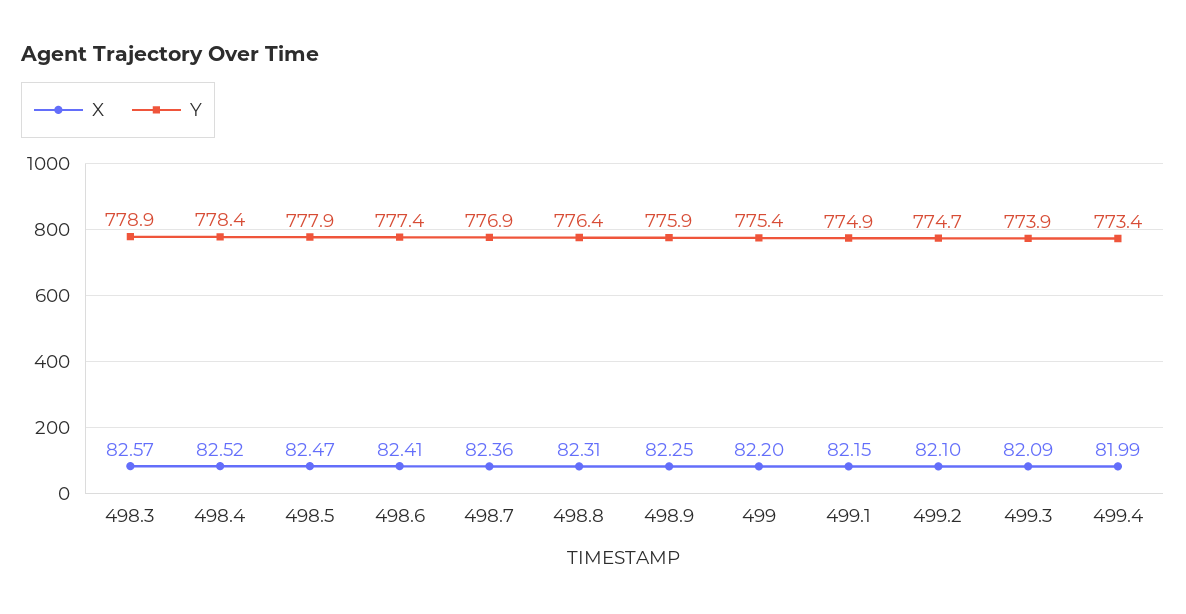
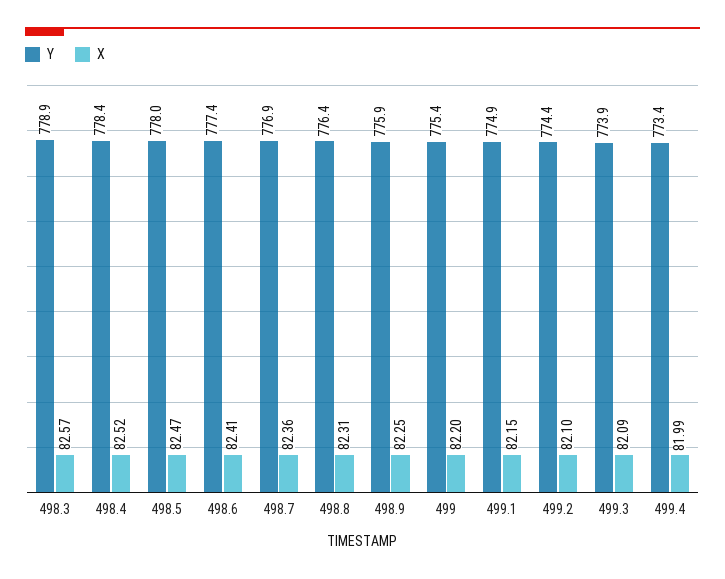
Y, 498.5: 777.9 -> 778
Y, 499.2: 774.7 -> 774.4

